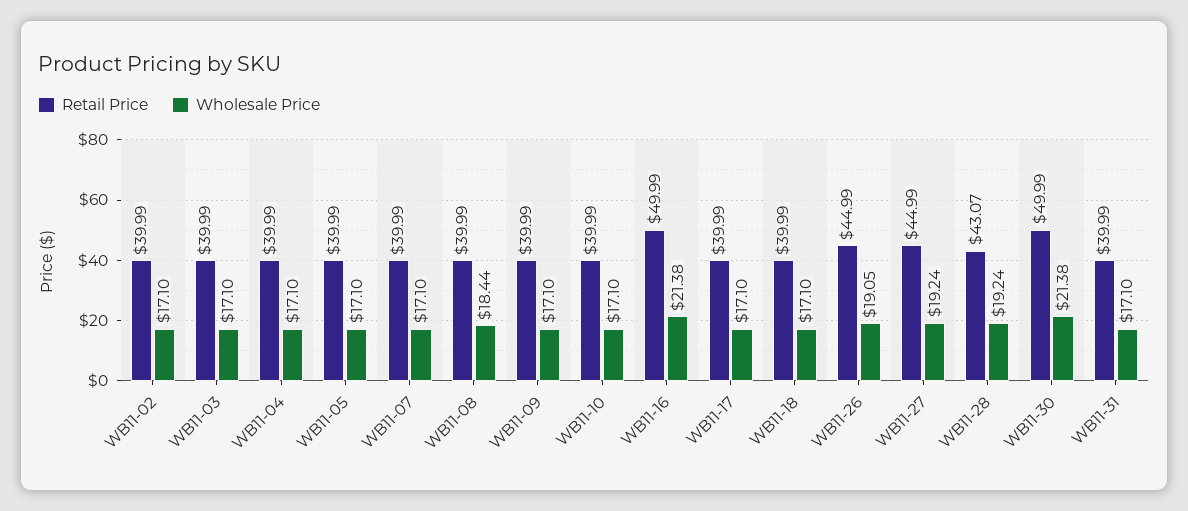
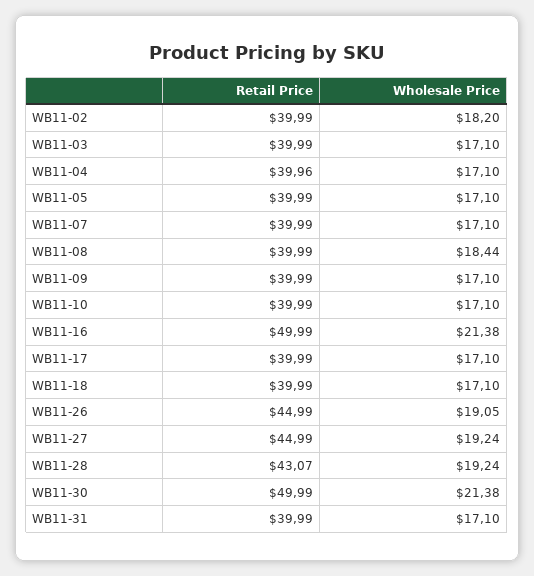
Wholesale Price, WB11-02: 17.1 -> 18.2
Retail Price, WB11-04: 39.99 -> 39.96

